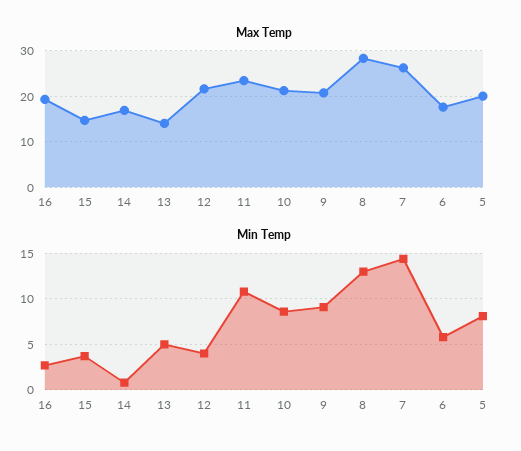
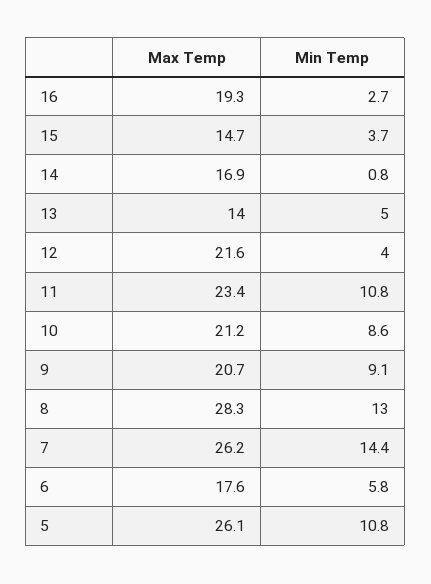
Max Temp, 5: 20 -> 26.1
Min Temp, 5: 8 -> 10.8

